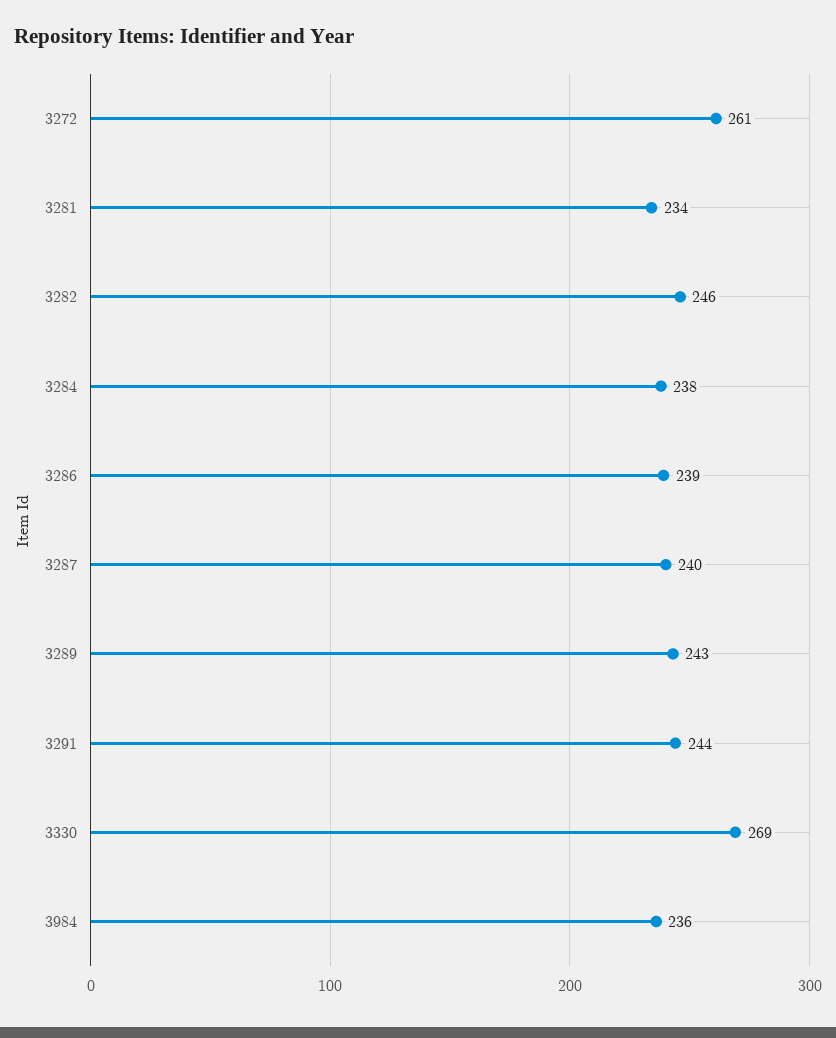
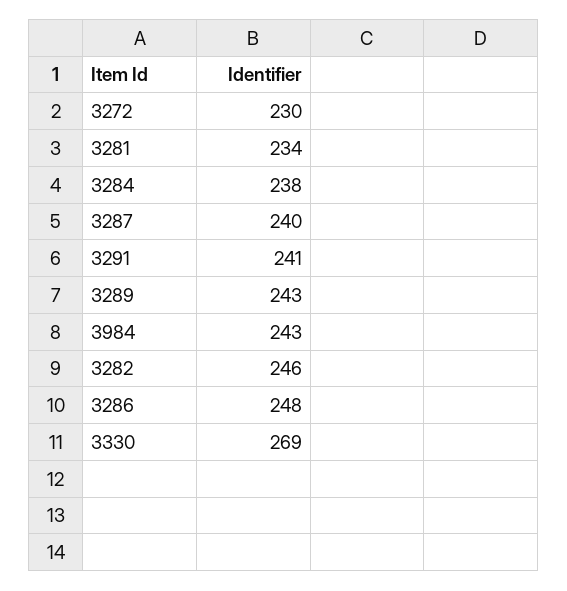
3272: 261 -> 230
3286: 239 -> 248
3291: 244 -> 241
3984: 236 -> 243

